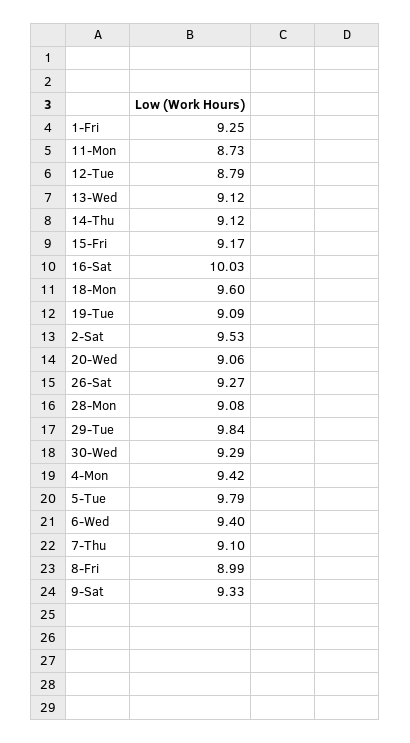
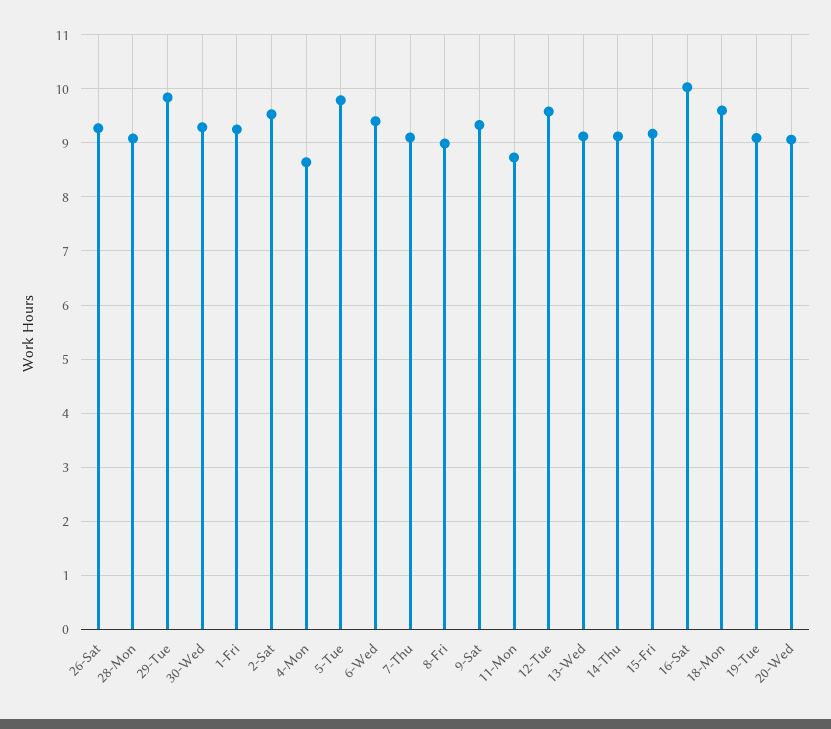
12-Tue: 8.79 -> 9.6
4-Mon: 9.42 -> 8.6

